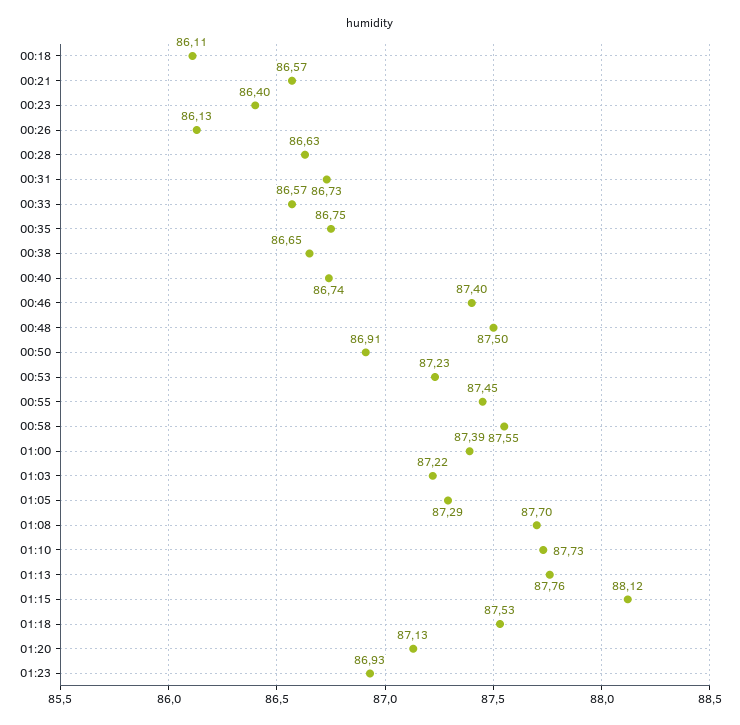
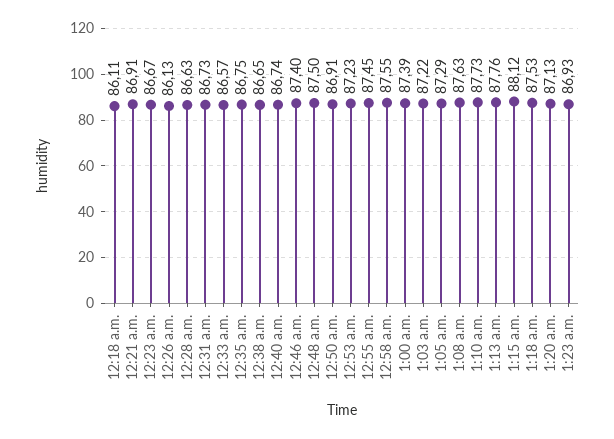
00:21: 86.57 -> 86.91
00:23: 86.4 -> 86.67
01:08: 87.7 -> 87.63

